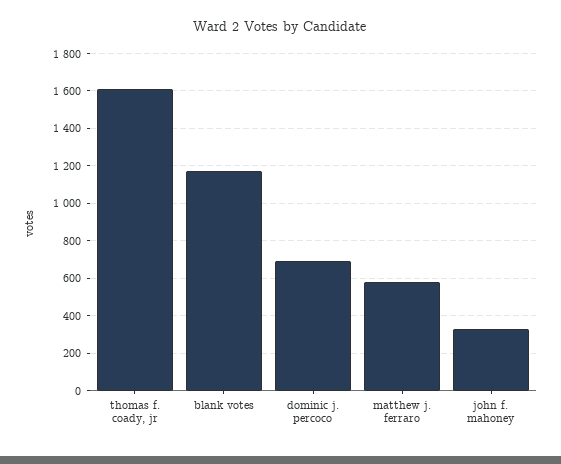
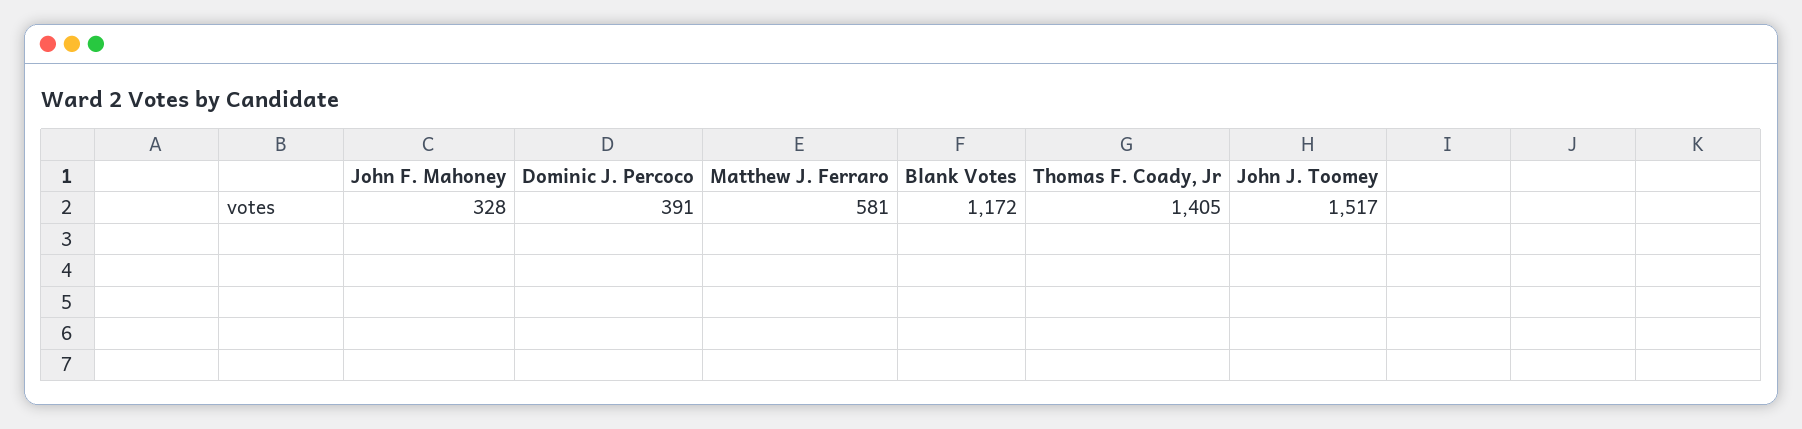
thomas f. coady, jr: 1600 -> 1405
dominic j. percoco: 700 -> 391
John J. Toomey: none -> 1517

